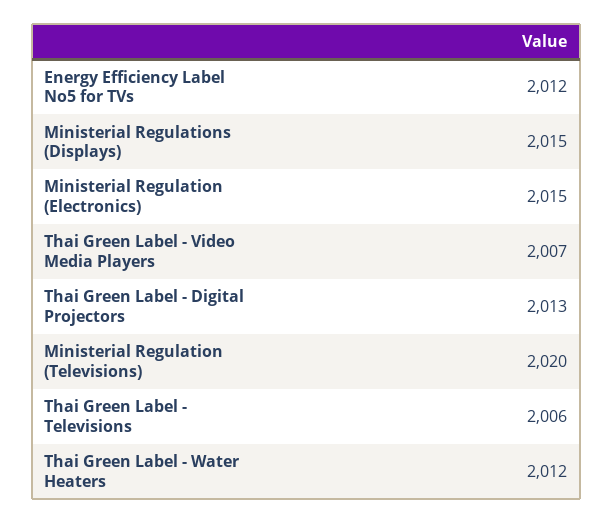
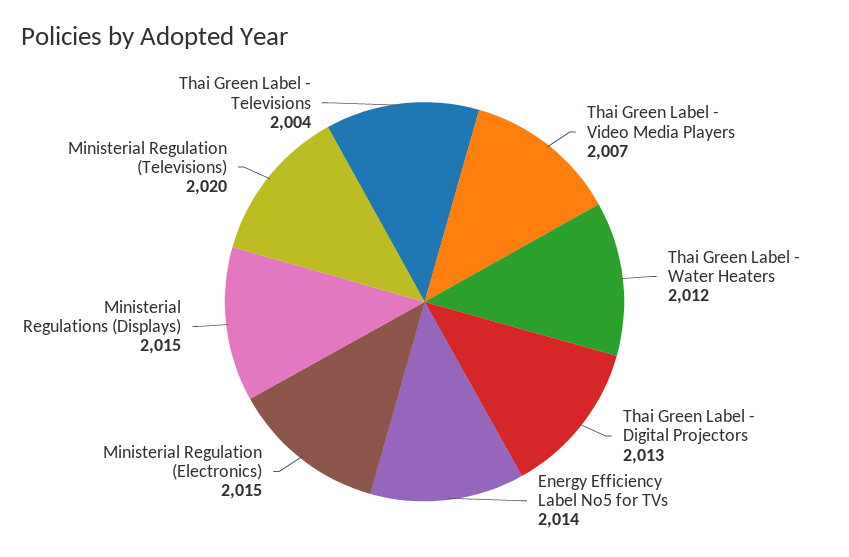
Energy Efficiency Label No5 for TVs: 2012 -> 2014
Thai Green Label - Televisions: 2006 -> 2004

